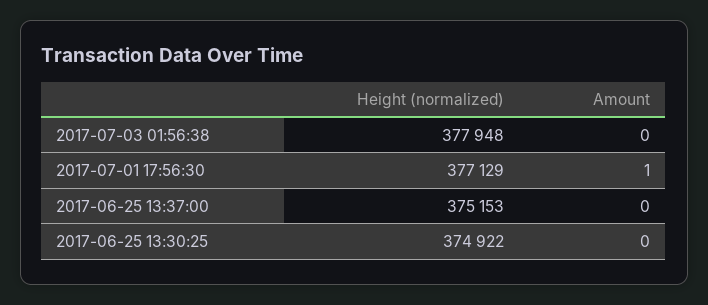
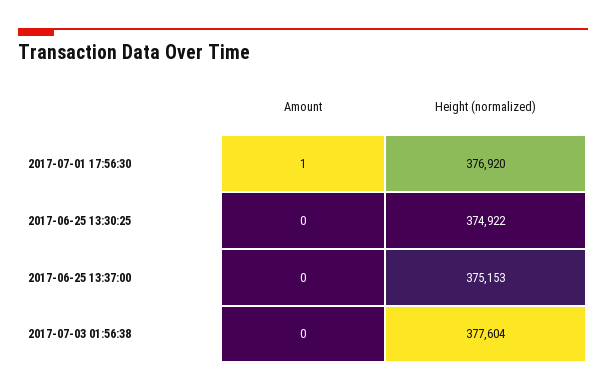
Height (normalized), 2017-07-03 01:56:38: 377948 -> 377604
Height (normalized), 2017-07-01 17:56:30: 377129 -> 376920

